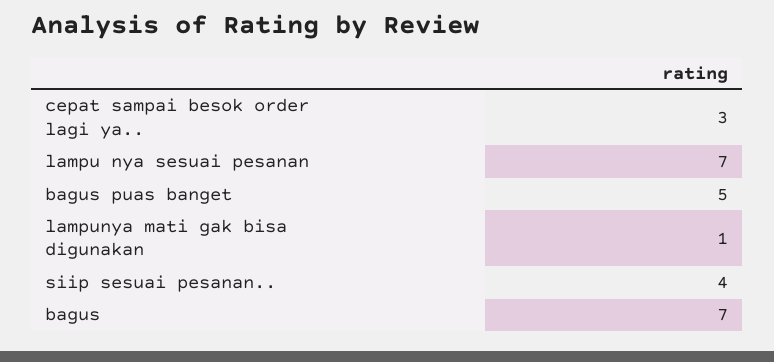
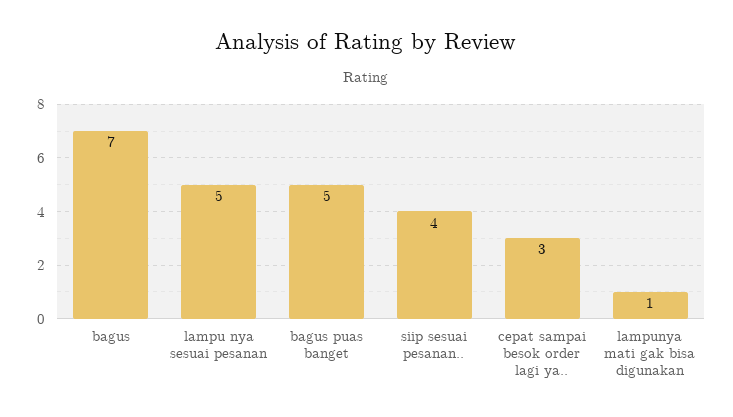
lampu nya sesuai pesanan: 7 -> 5

